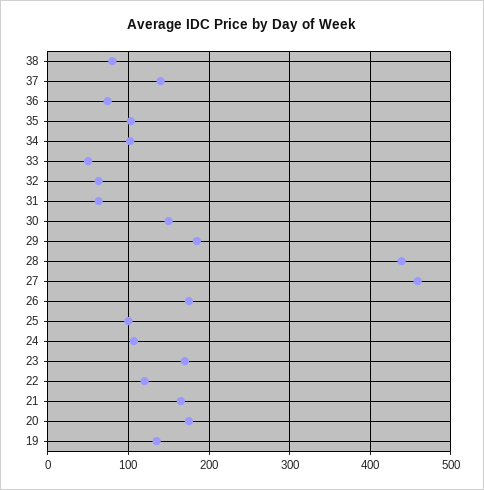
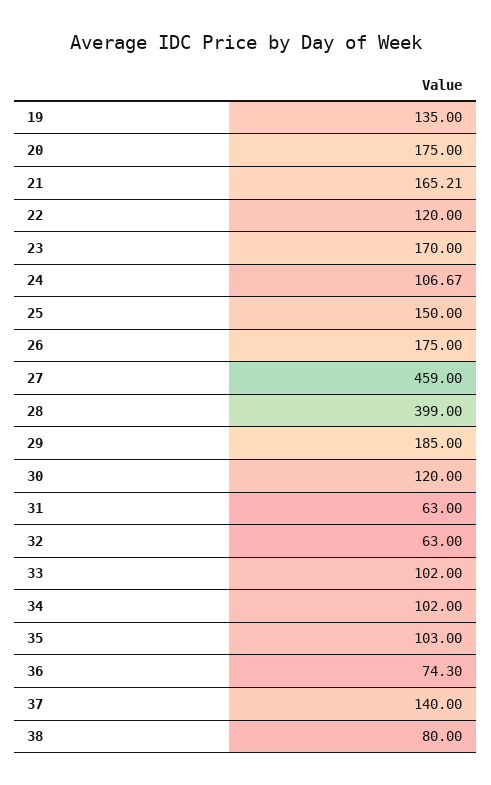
33: 50 -> 102
30: 150 -> 120
28: 440 -> 399
25: 100 -> 150

